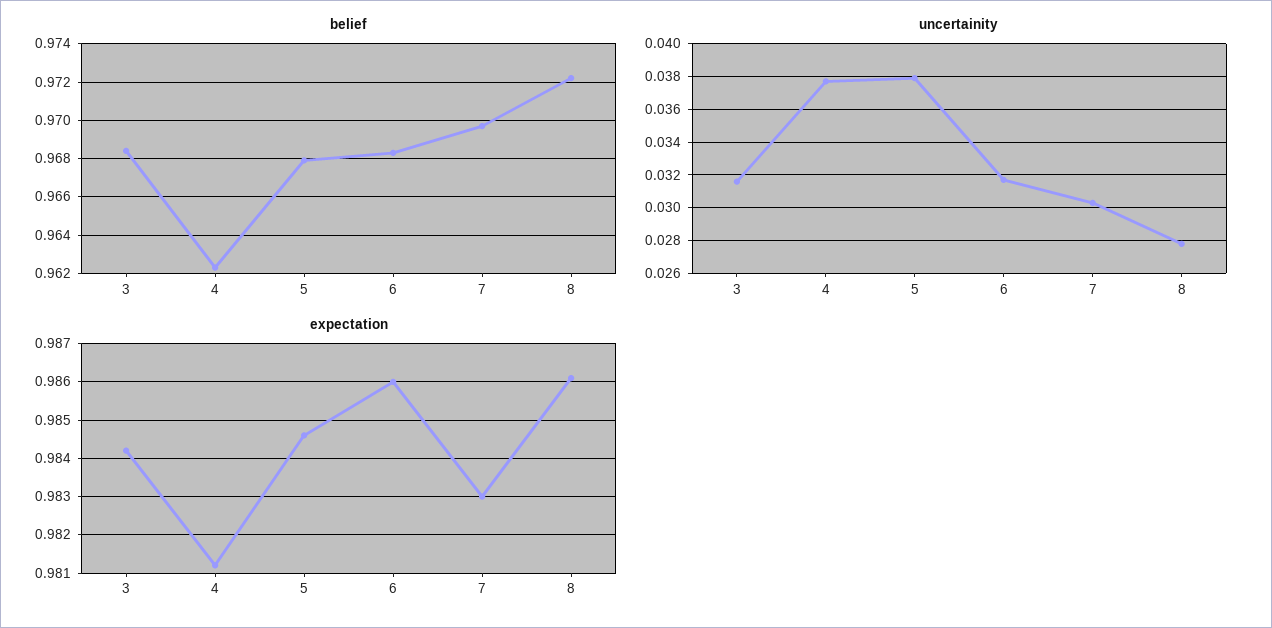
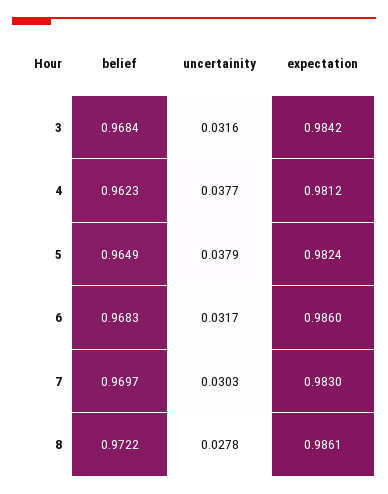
belief, 5: 0.968 -> 0.9649
expectation, 5: 0.9845 -> 0.9824

